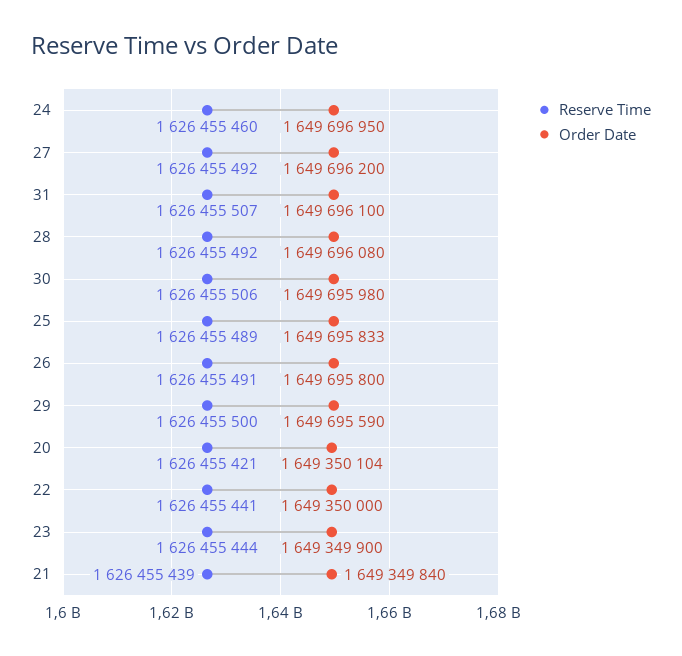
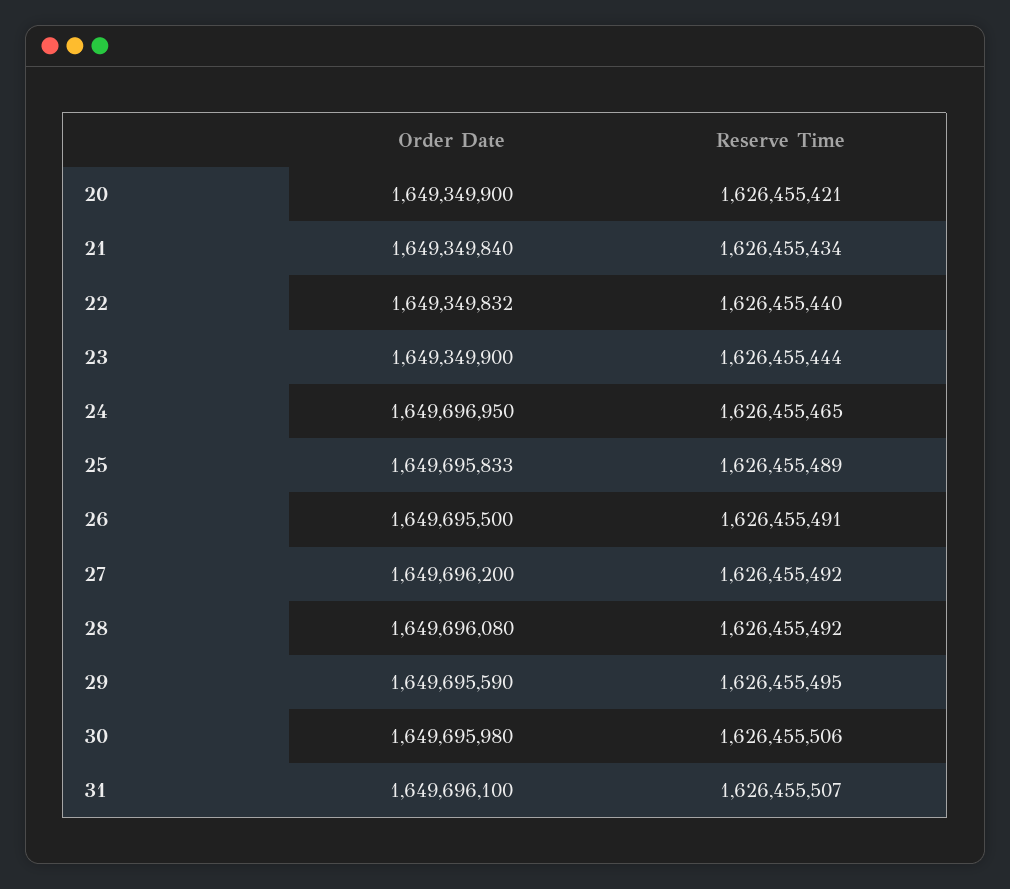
Reserve Time, 24: 1626455460 -> 1626455465
Order Date, 26: 1649695800 -> 1649695500
Reserve Time, 29: 1626455500 -> 1626455495
Order Date, 20: 1649350104 -> 1649349900
Reserve Time, 22: 1626455441 -> 1626455440
Order Date, 22: 1649350000 -> 1649349832
Reserve Time, 21: 1626455439 -> 1626455434

